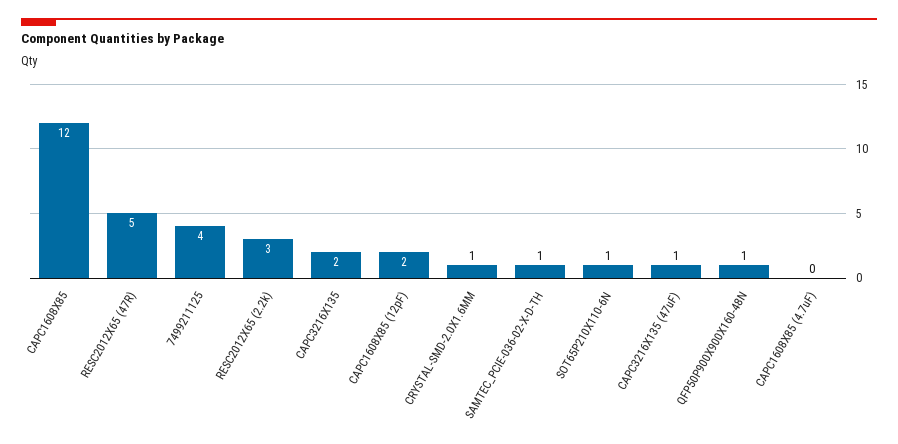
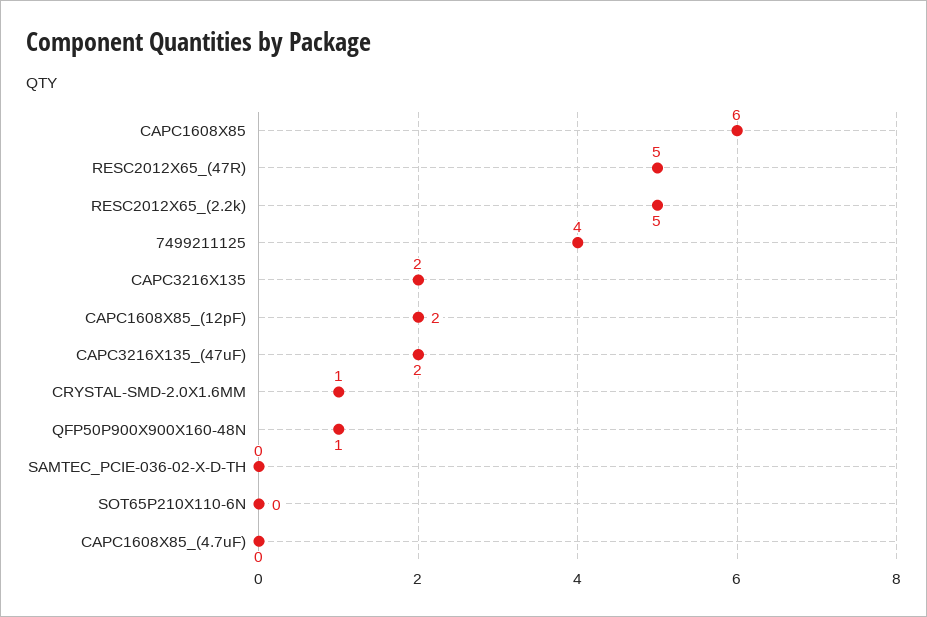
CAPC1608X85: 12 -> 6
RESC2012X65 (2.2k): 3 -> 5
SAMTEC_PCIE-036-02-X-D-TH: 1 -> 0
SOT65P210X110-6N: 1 -> 0
CAPC3216X135 (47uF): 1 -> 2

